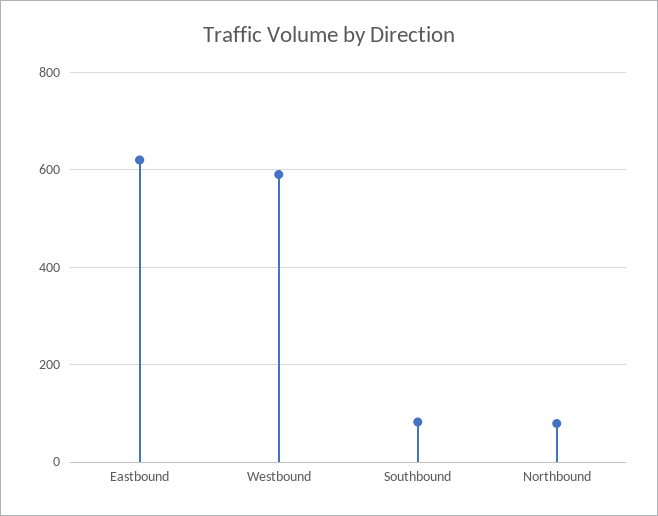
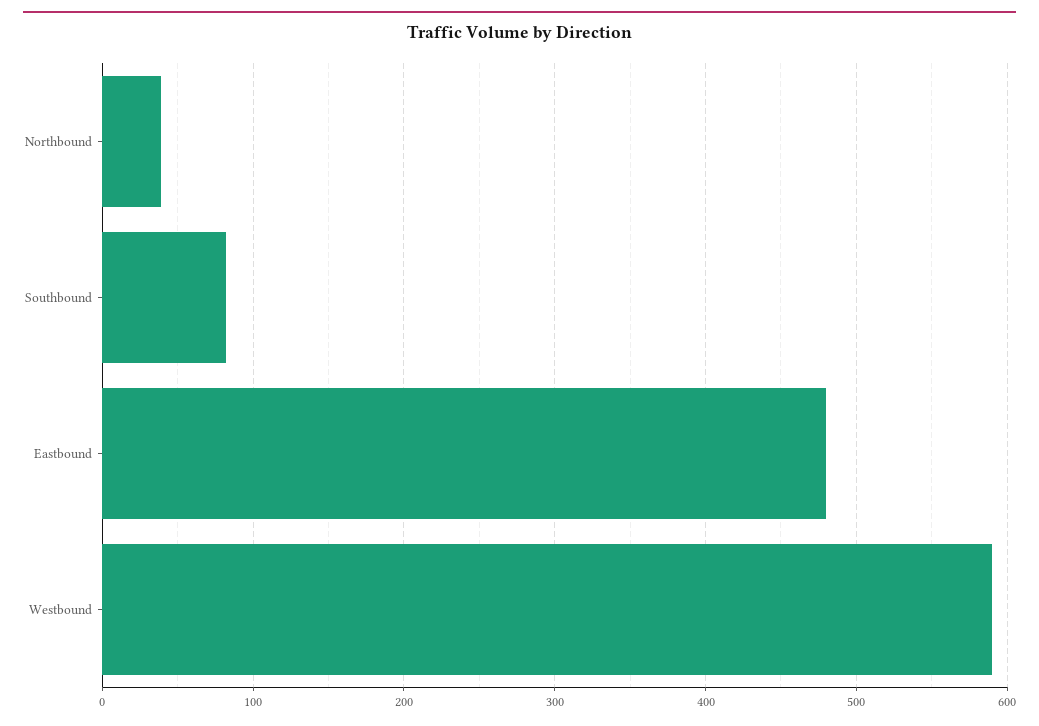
Eastbound: 620 -> 480
Northbound: 80 -> 40

